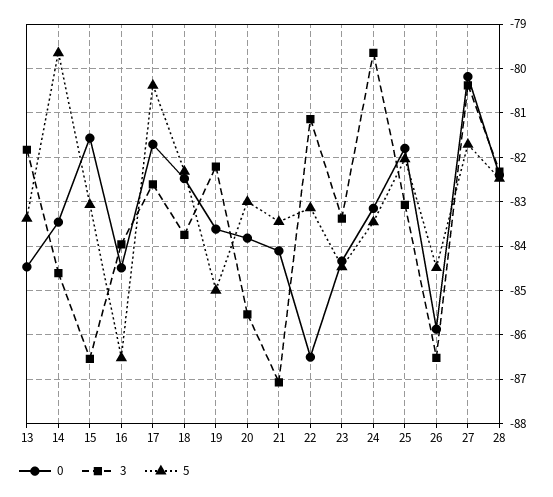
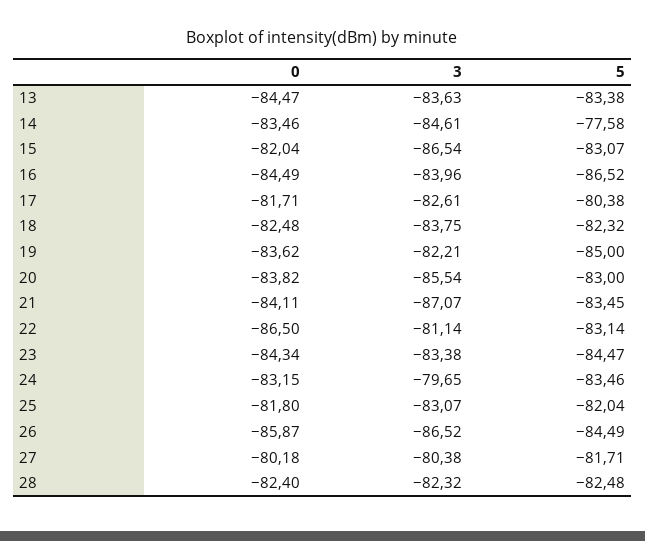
3, 13: -81.8 -> -83.63
5, 14: -79.6 -> -77.58
0, 15: -81.6 -> -82.04

